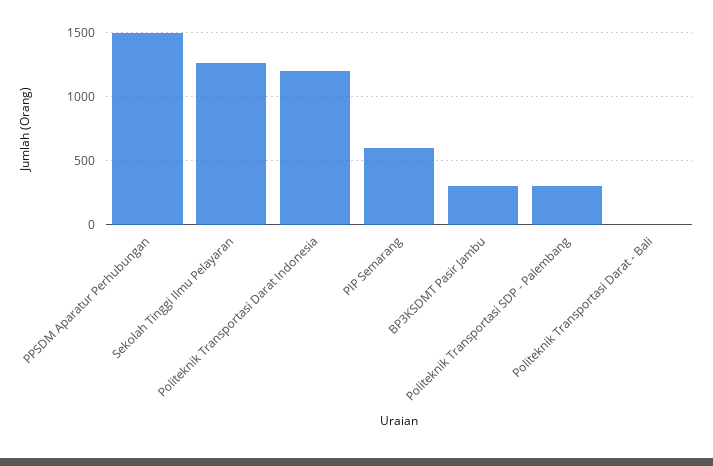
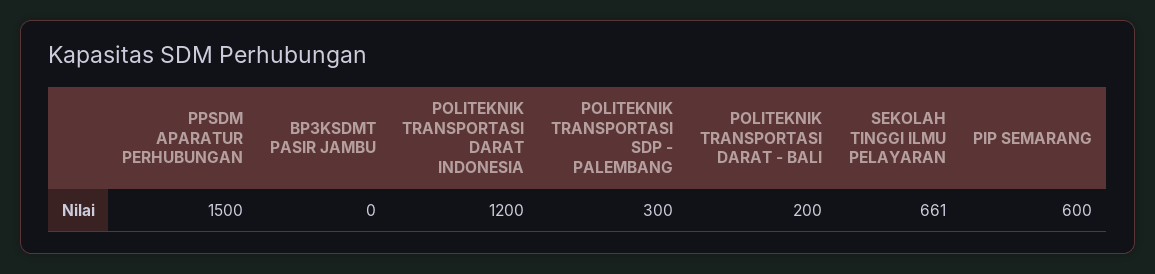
Sekolah Tinggi Ilmu Pelayaran: 1250 -> 661
BP3KSDMT Pasir Jambu: 300 -> 0
Politeknik Transportasi Darat - Bali: 0 -> 200

